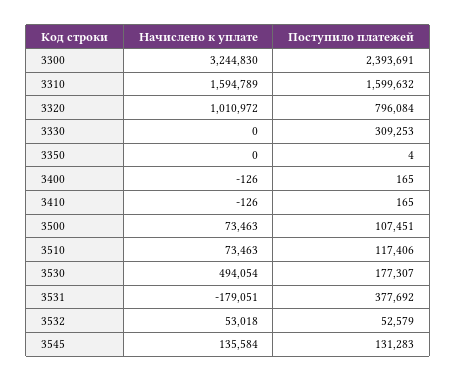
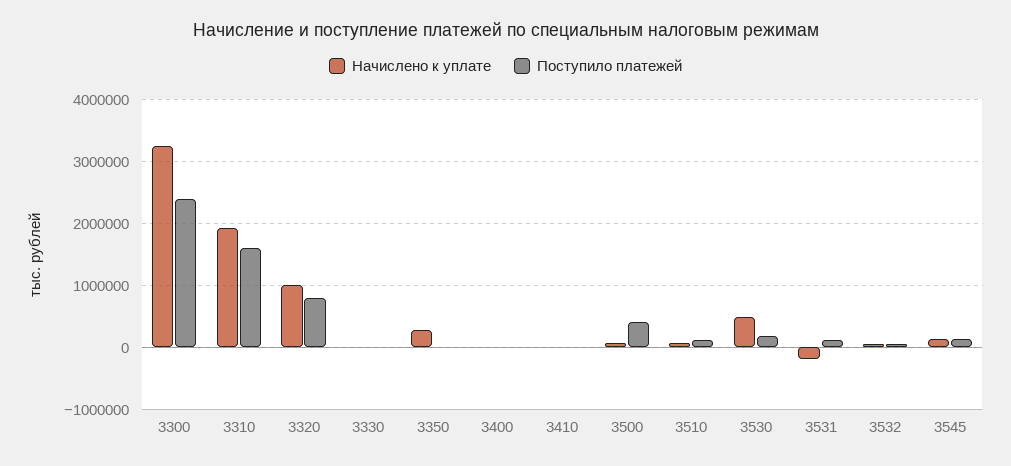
Начислено к уплате, 3310: 1594789 -> 1900000
Поступило платежей, 3330: 309253 -> 0
Начислено к уплате, 3350: 0 -> 300000
Поступило платежей, 3500: 107451 -> 400000
Поступило платежей, 3531: 377692 -> 100000

